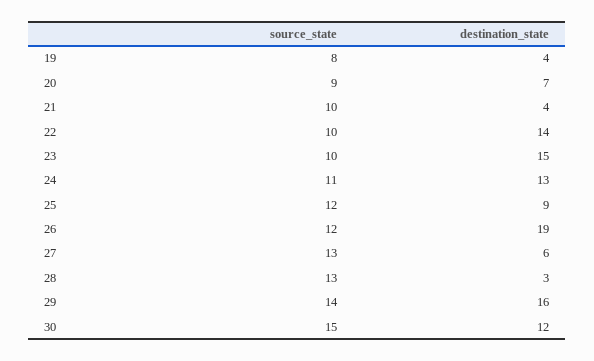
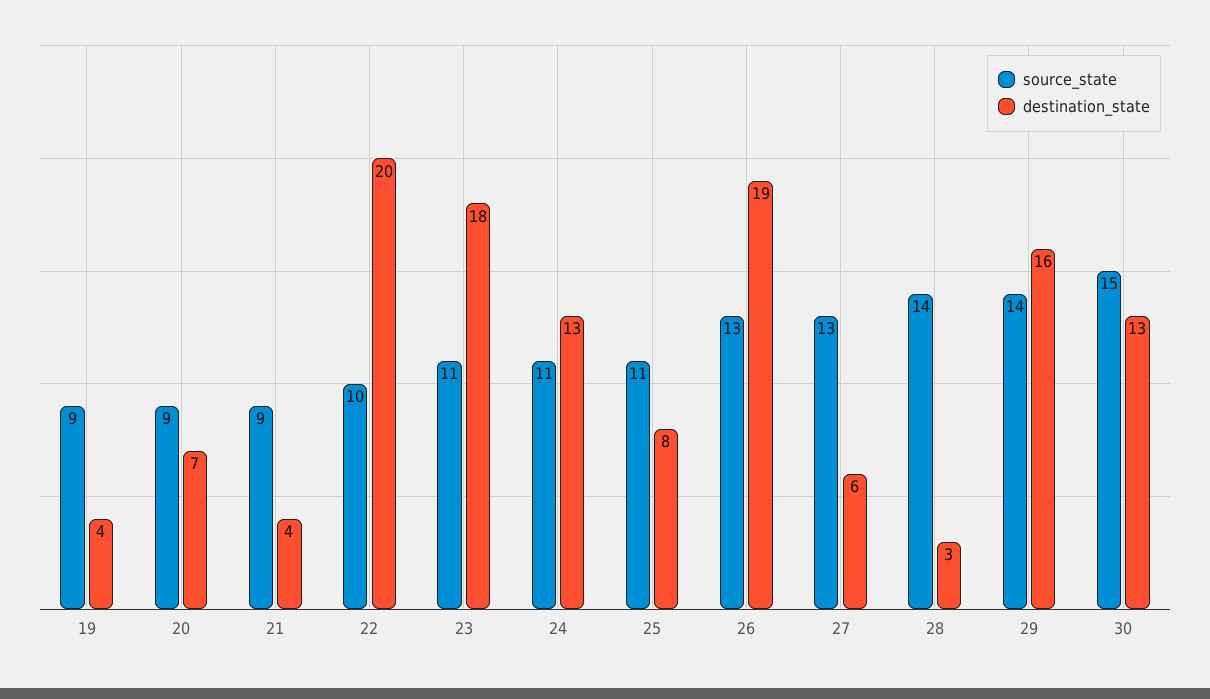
source_state, 19: 8 -> 9
source_state, 21: 10 -> 9
destination_state, 22: 14 -> 20
source_state, 23: 10 -> 11
destination_state, 23: 15 -> 18
source_state, 25: 12 -> 11
destination_state, 25: 9 -> 8
source_state, 26: 12 -> 13
source_state, 28: 13 -> 14
destination_state, 30: 12 -> 13

